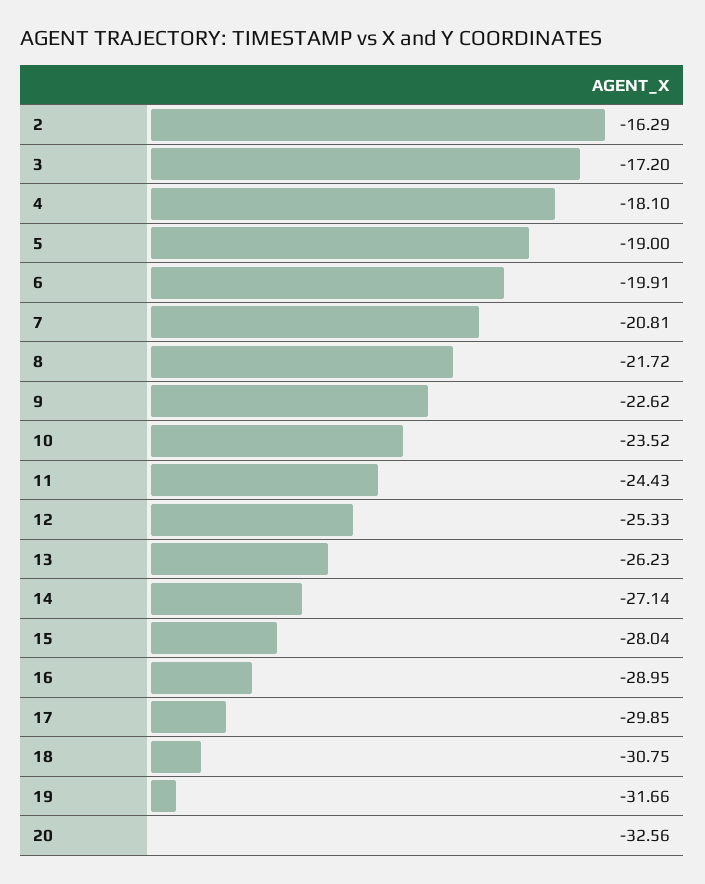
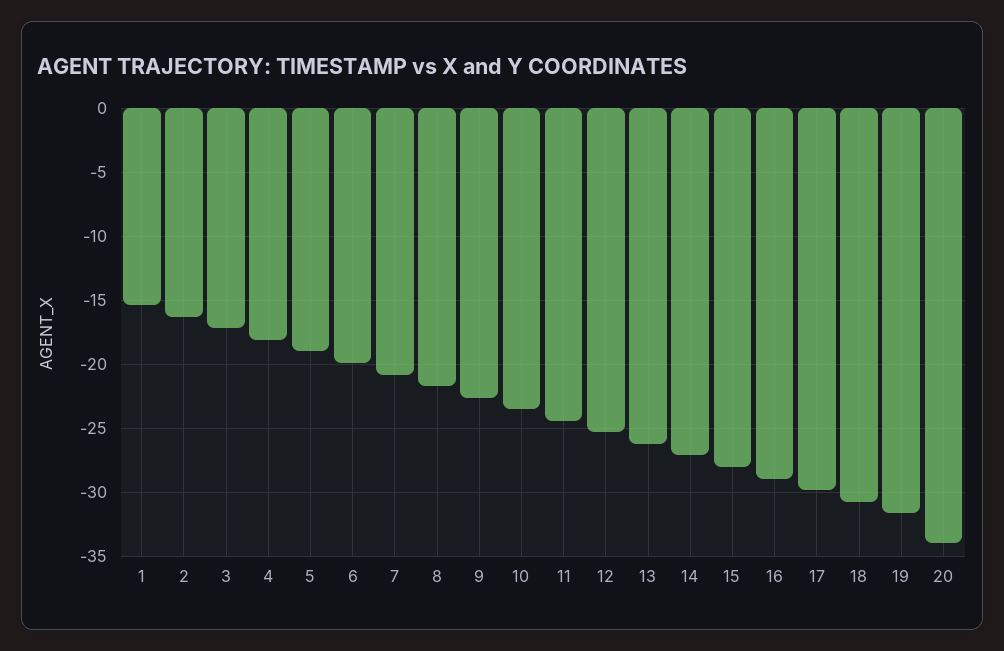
20: -32.56 -> -34
1: none -> -15.5

